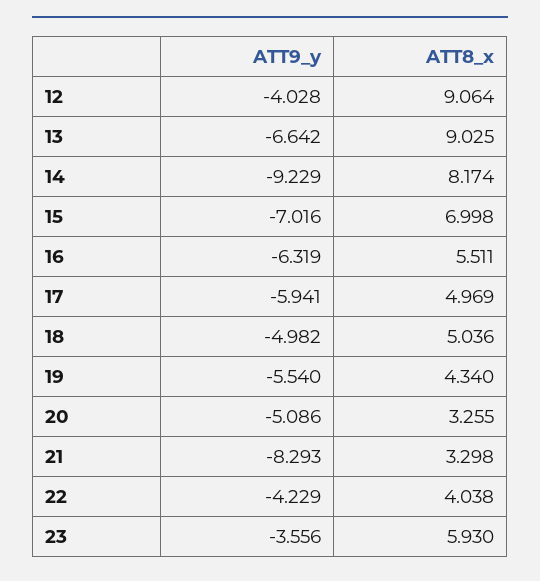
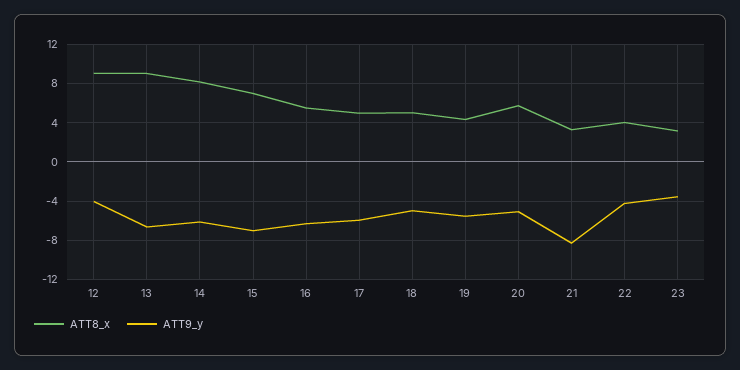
ATT9_y, 14: -9.229 -> -6
ATT8_x, 20: 3.255 -> 6
ATT8_x, 23: 5.93 -> 3

